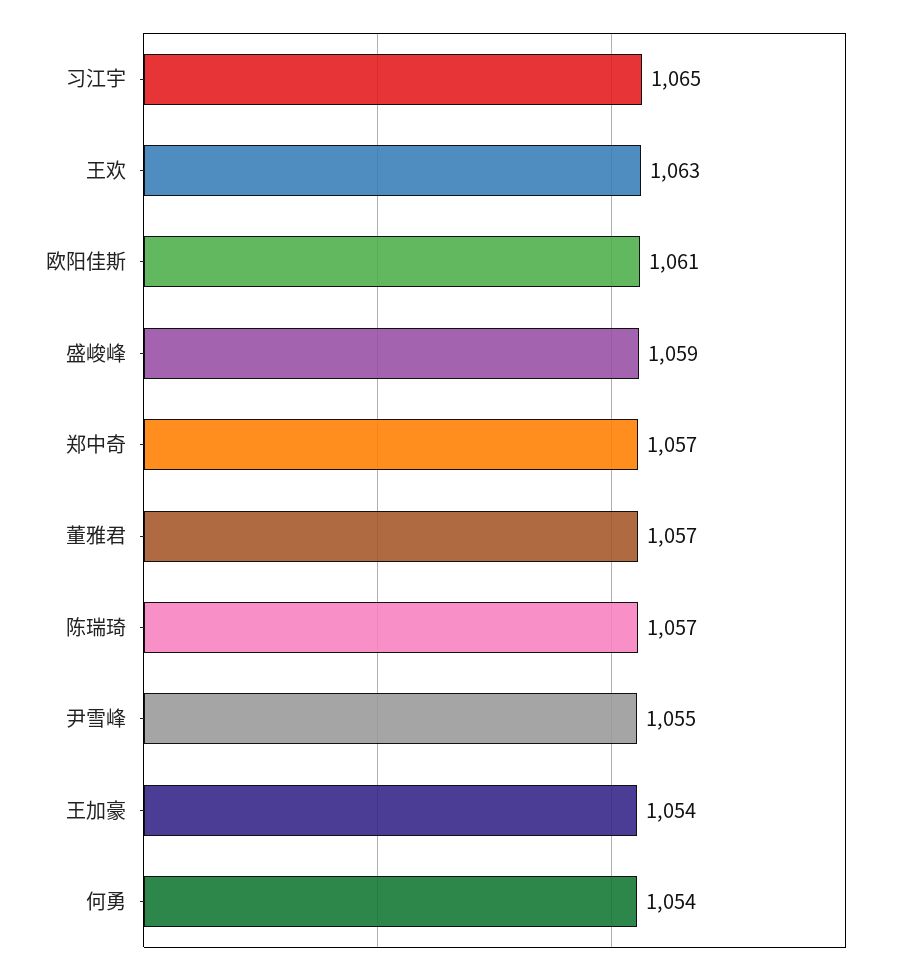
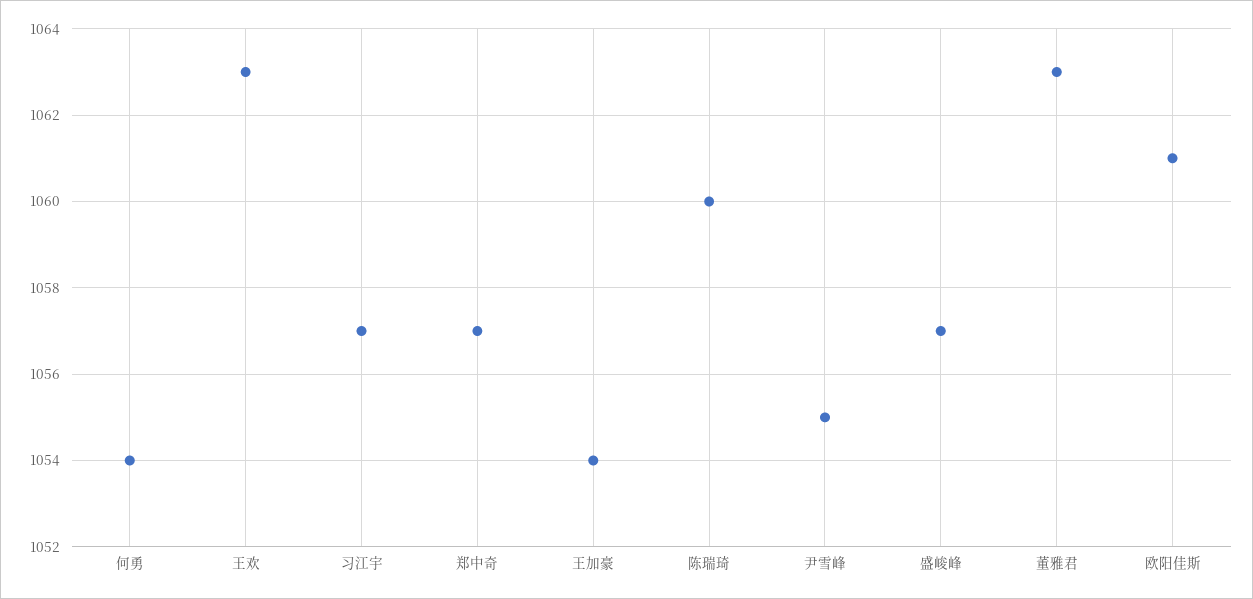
习江宇: 1065 -> 1057
盛峻峰: 1059 -> 1057
董雅君: 1057 -> 1063
陈瑞琦: 1057 -> 1060

